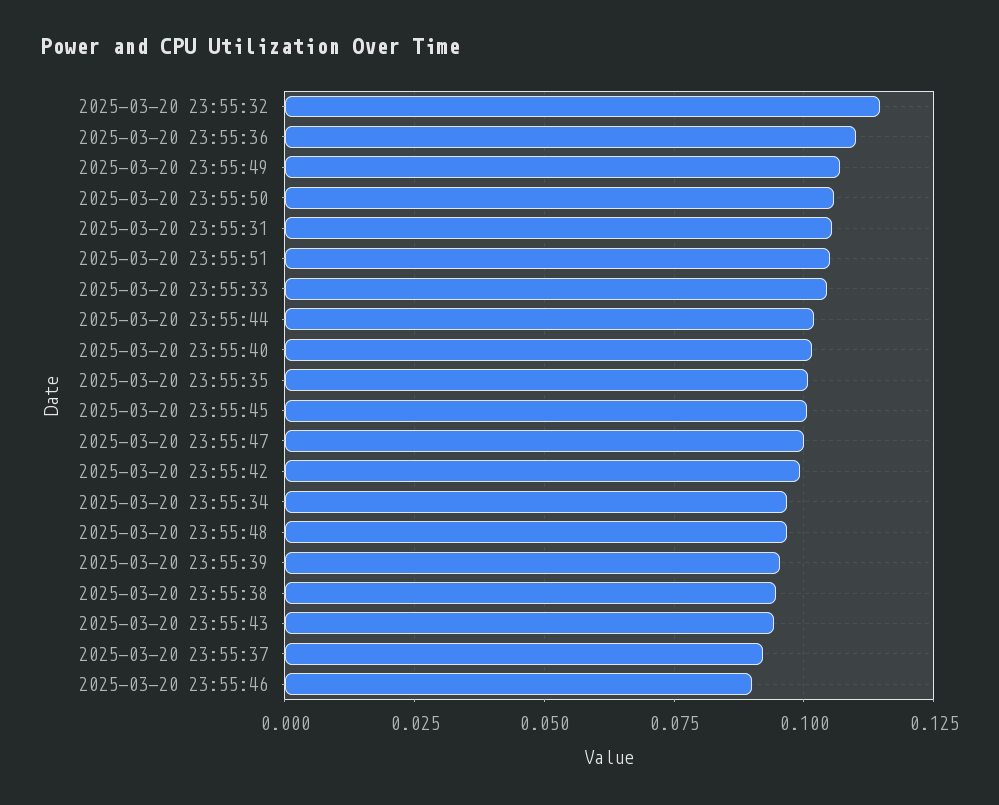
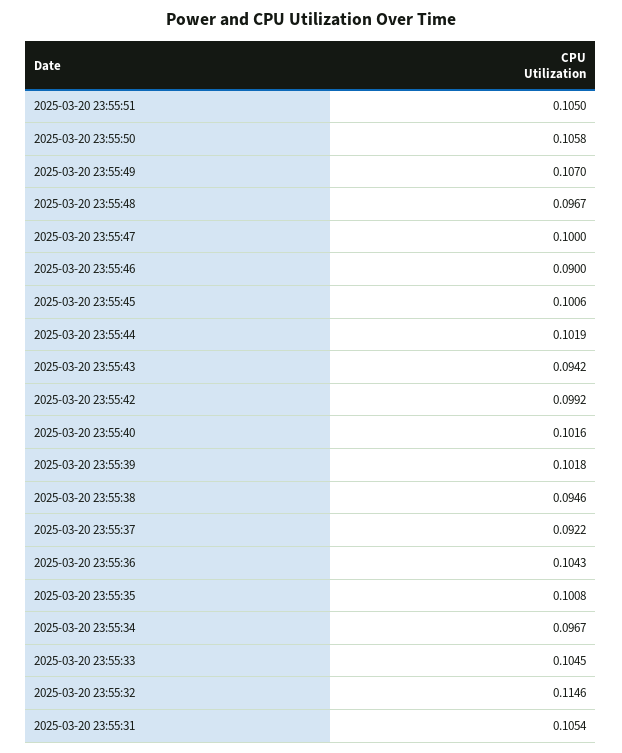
2025-03-20 23:55:36: 0.11 -> 0.1043
2025-03-20 23:55:39: 0.095 -> 0.1018

